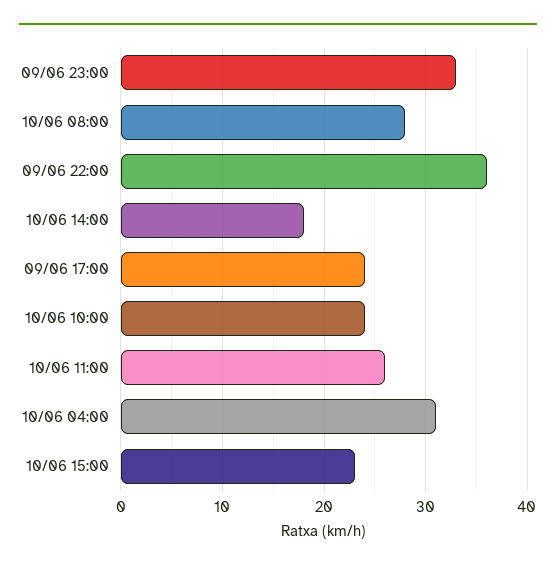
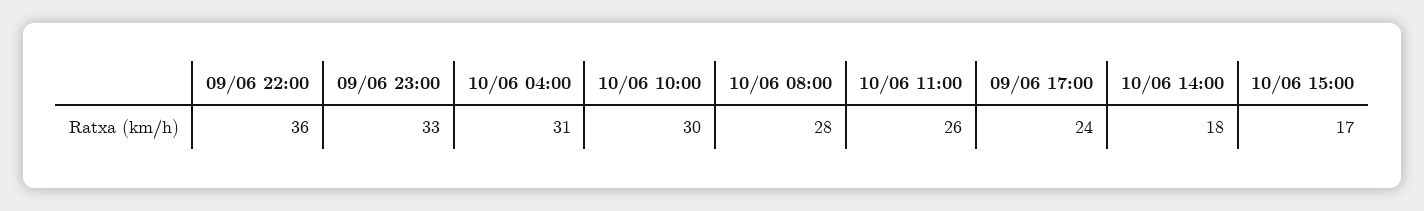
10/06 10:00: 24 -> 30
10/06 15:00: 23 -> 17

